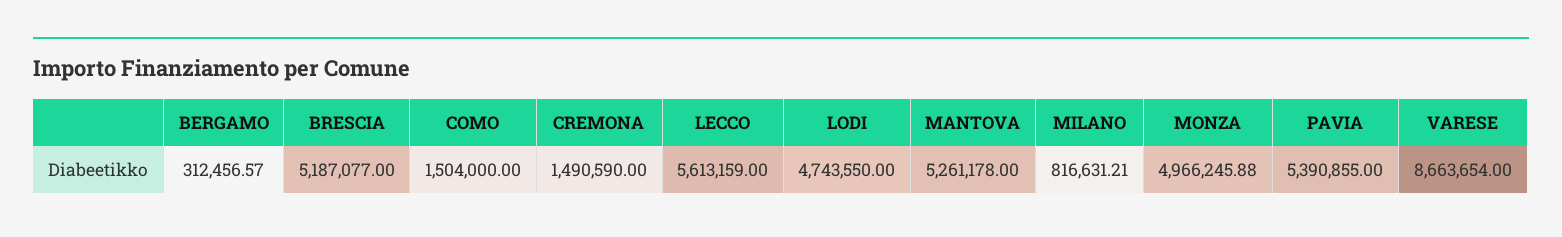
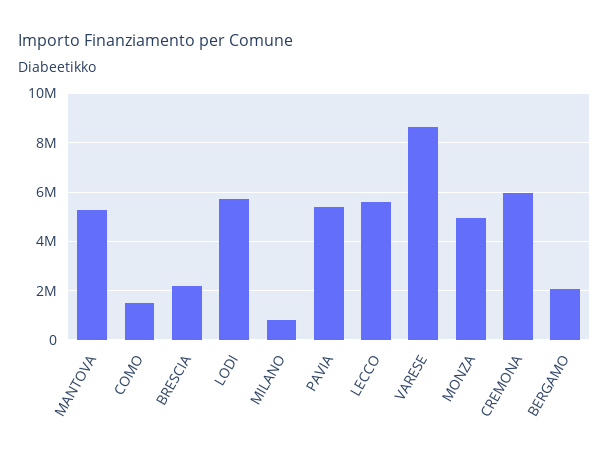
BERGAMO: 312456.57 -> 2000000
BRESCIA: 5187077 -> 2250000
CREMONA: 1490590 -> 6000000
LODI: 4743550 -> 5750000

